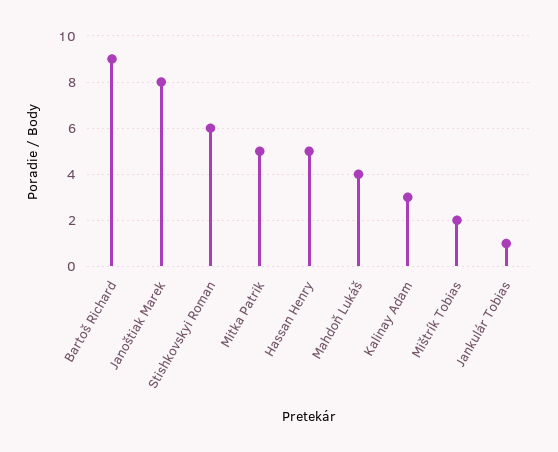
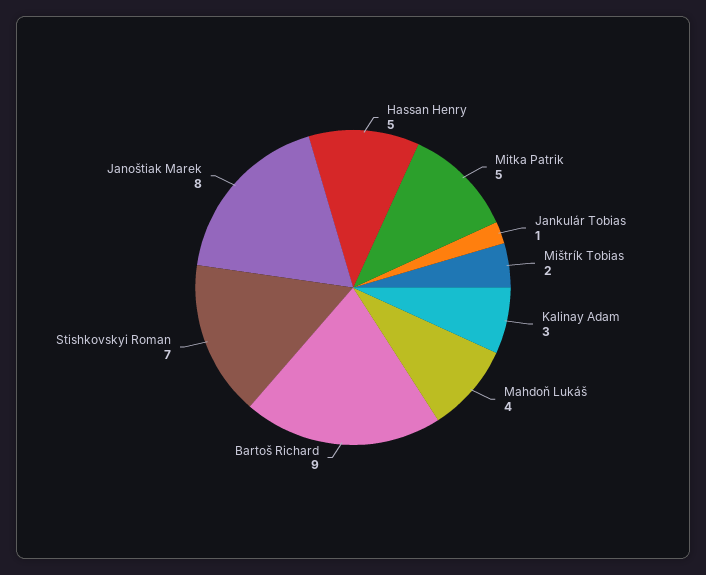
Stishkovskyi Roman: 6 -> 7

